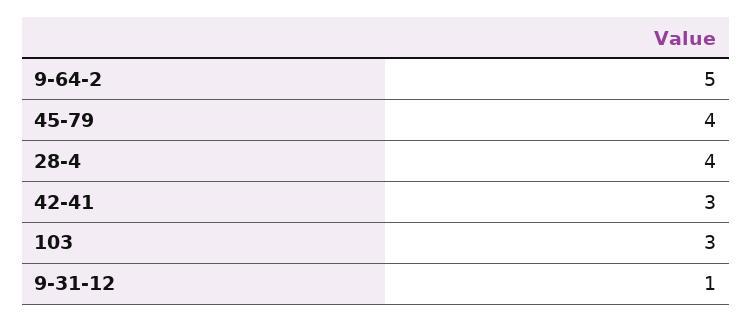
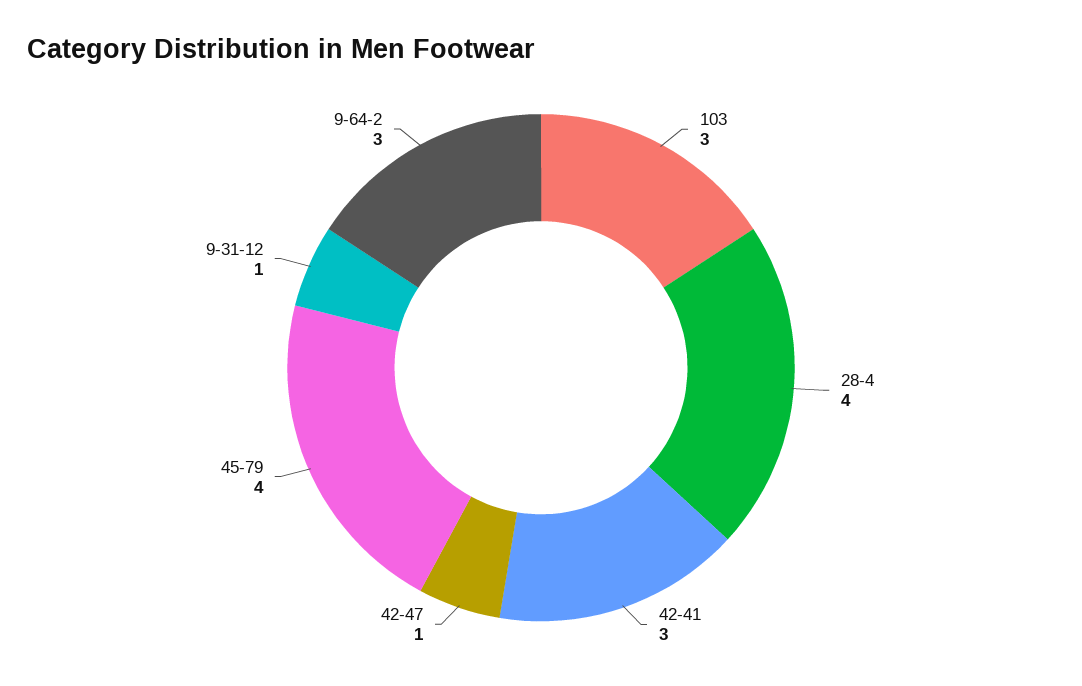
9-64-2: 5 -> 3
42-47: none -> 1

